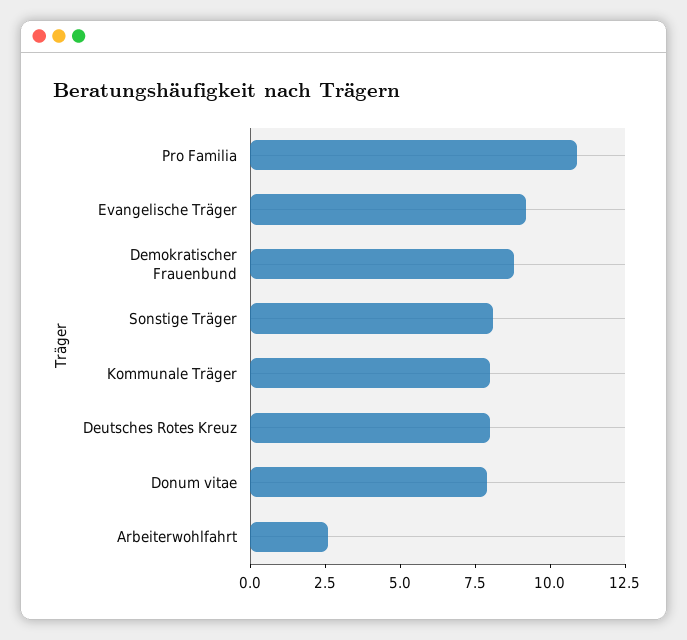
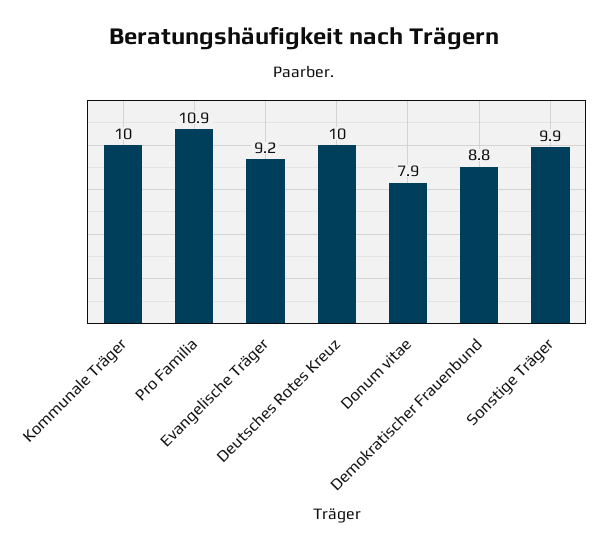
Sonstige Träger: 8 -> 9.9
Kommunale Träger: 8 -> 10
Deutsches Rotes Kreuz: 8 -> 10
Arbeiterwohlfahrt: 2.5 -> none

